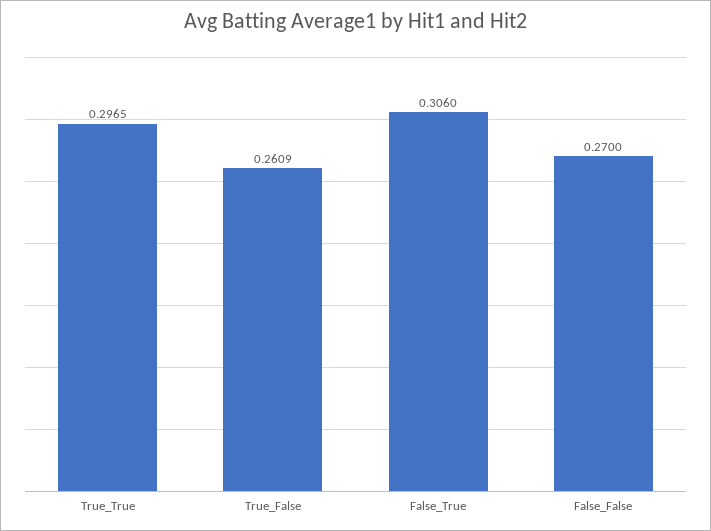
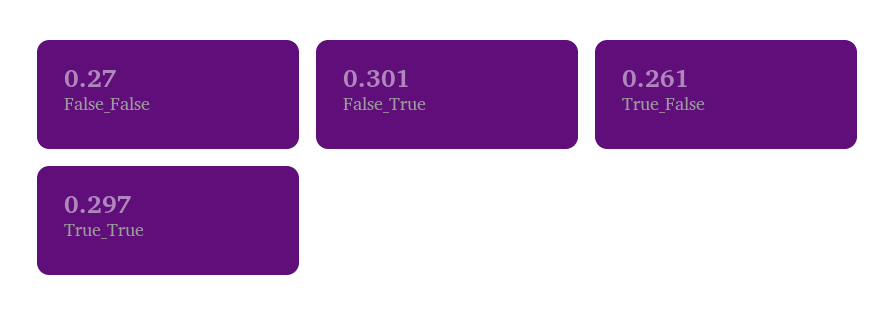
False_True: 0.306 -> 0.301

